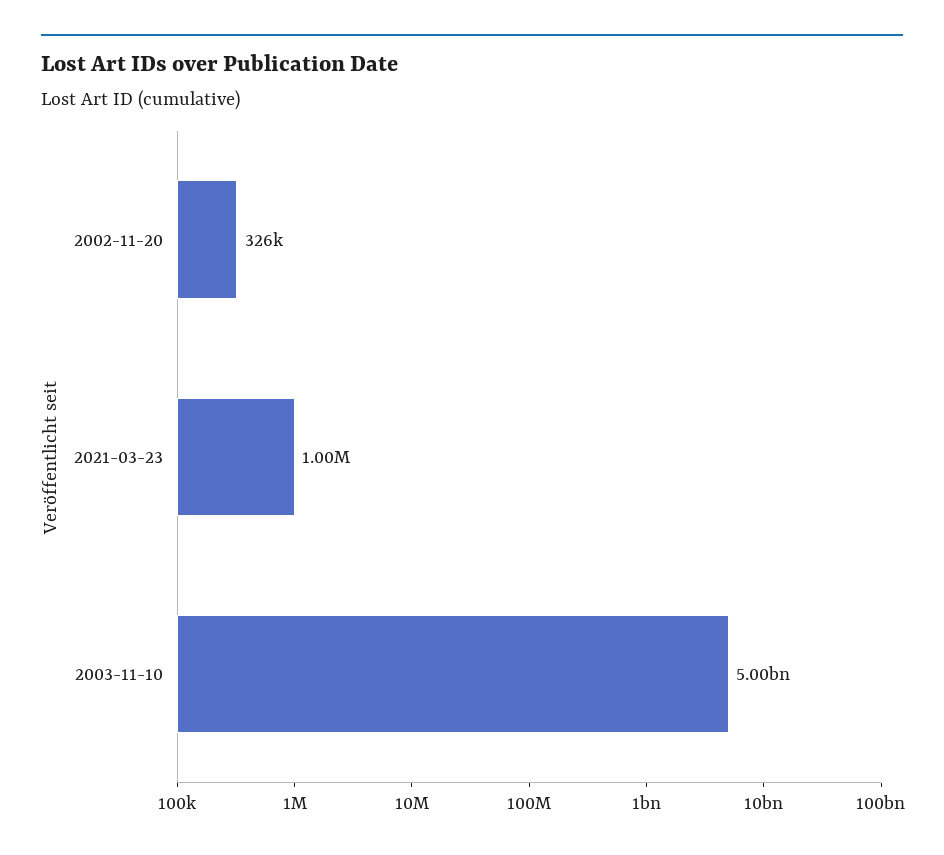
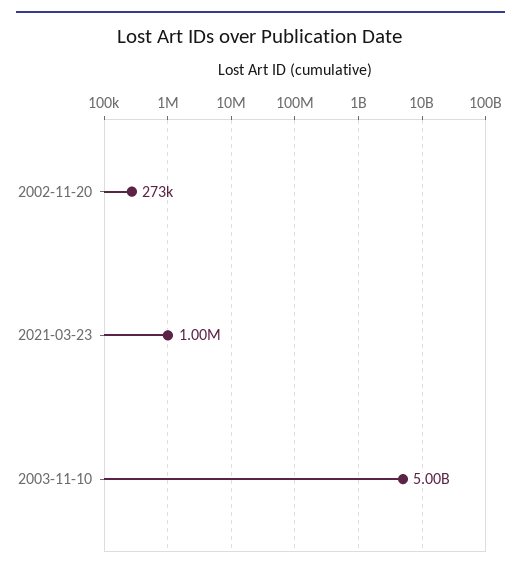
2002-11-20: 326000 -> 273000

